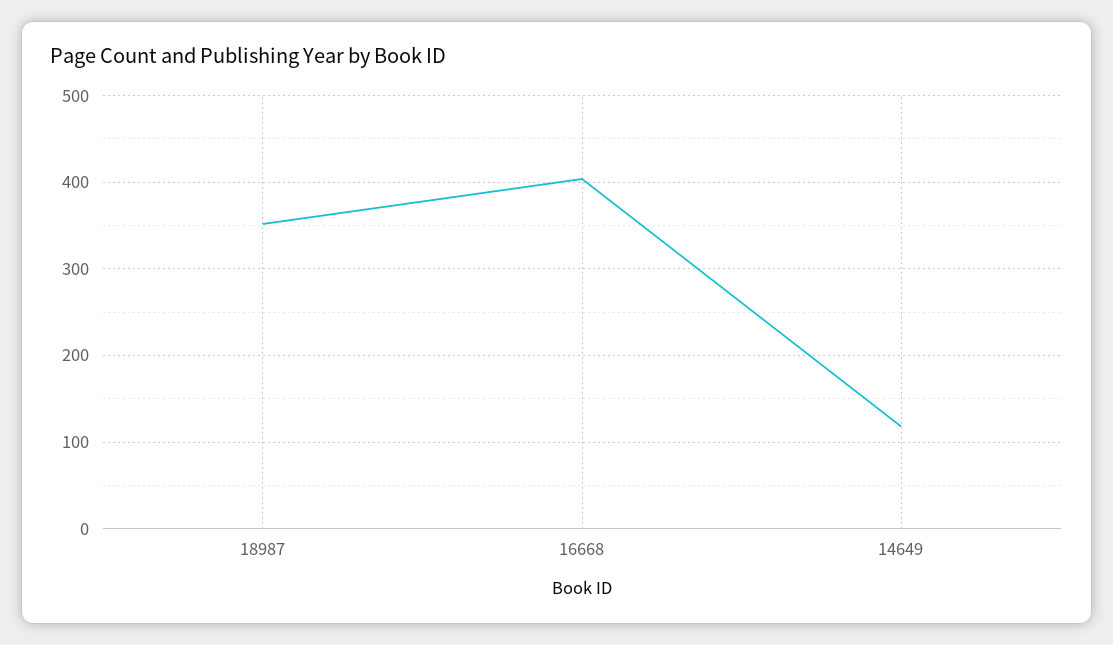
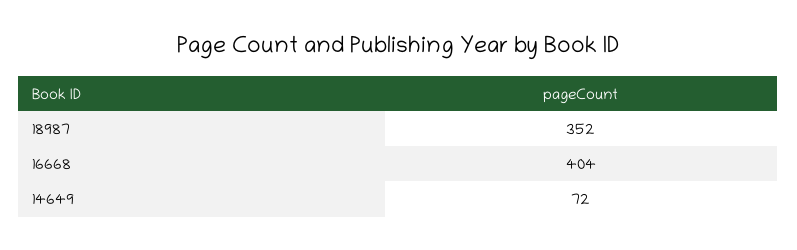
14649: 120 -> 72

